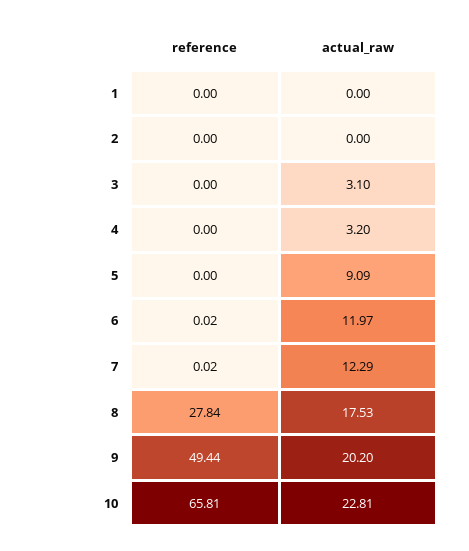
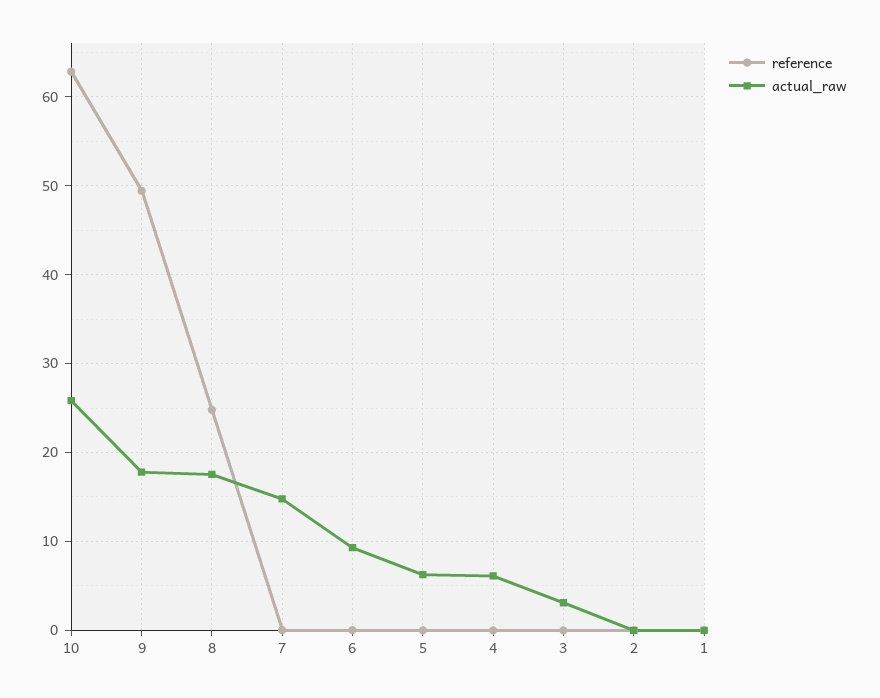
actual_raw, 4: 3.2 -> 6
actual_raw, 5: 9.09 -> 6
actual_raw, 6: 11.97 -> 9
actual_raw, 7: 12.29 -> 15
reference, 8: 27.84 -> 25
actual_raw, 9: 20.2 -> 18
reference, 10: 65.81 -> 63
actual_raw, 10: 22.81 -> 26

